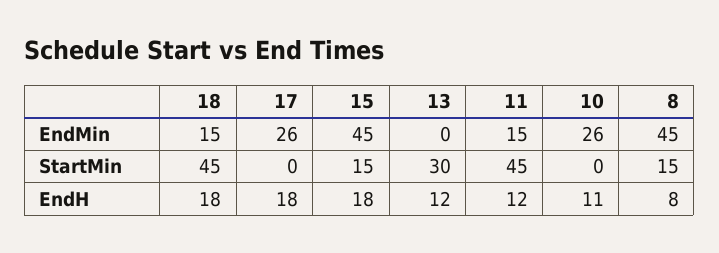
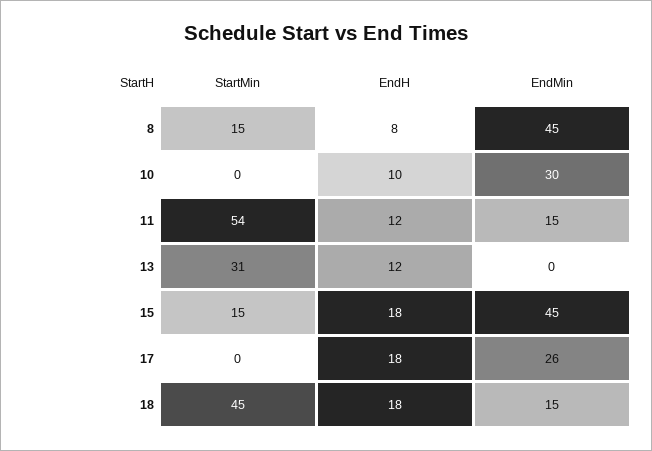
10, EndMin: 26 -> 30
13, StartMin: 30 -> 31
11, StartMin: 45 -> 54
10, EndH: 11 -> 10

